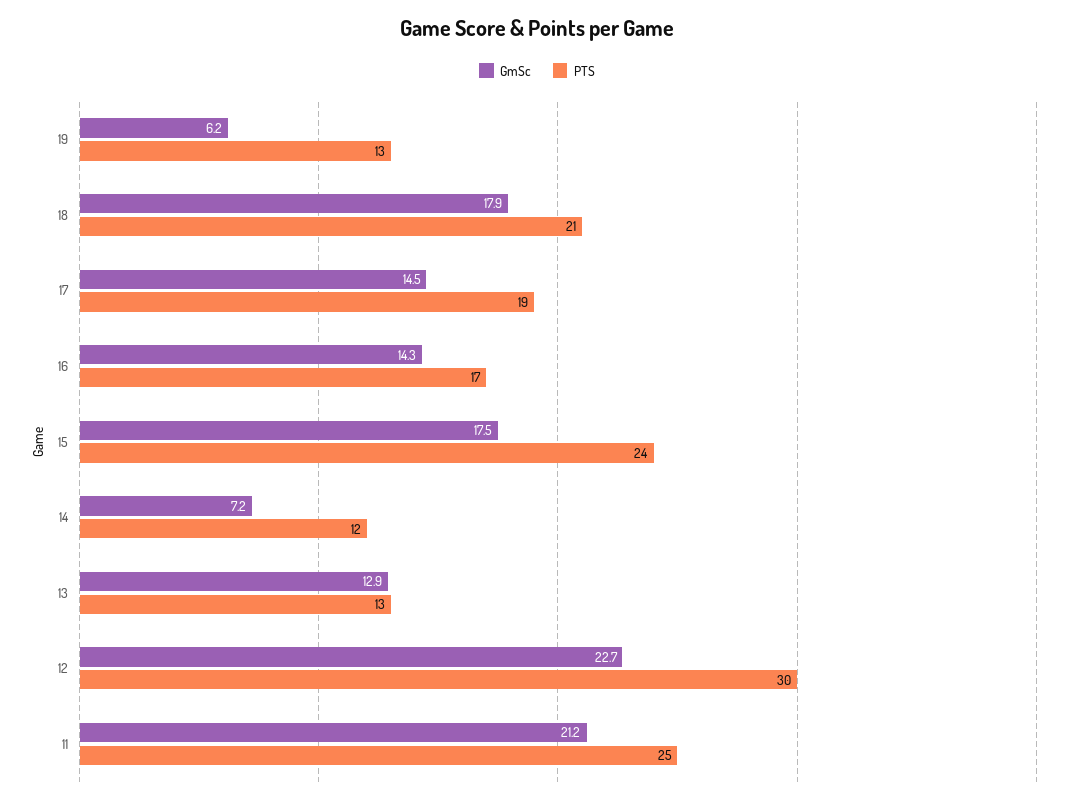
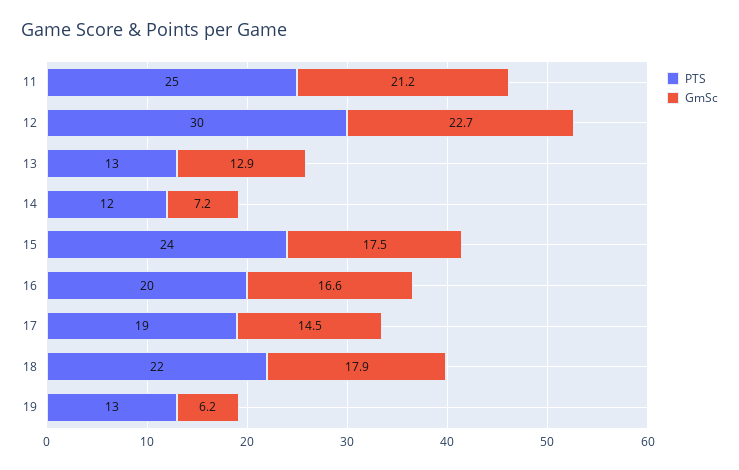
PTS, 18: 21 -> 22
GmSc, 16: 14.3 -> 16.6
PTS, 16: 17 -> 20

